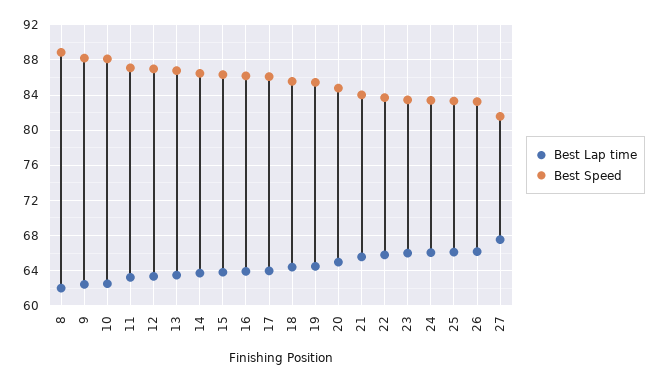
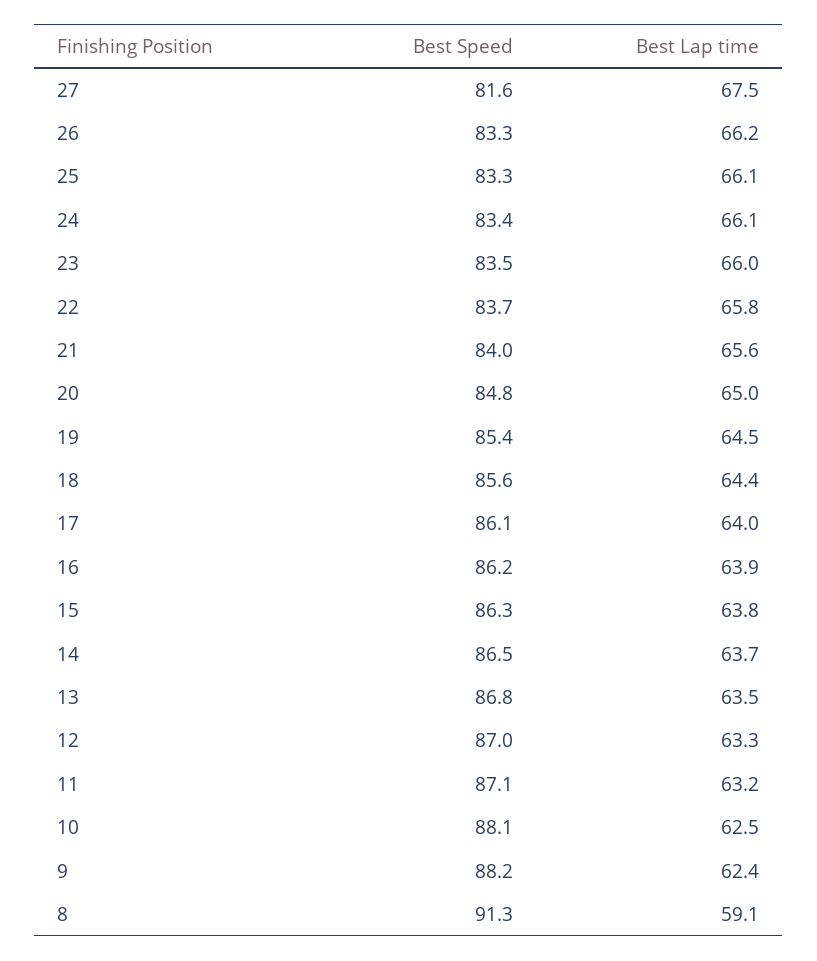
Best Lap time, 8: 62 -> 59.1
Best Speed, 8: 89 -> 91.3

